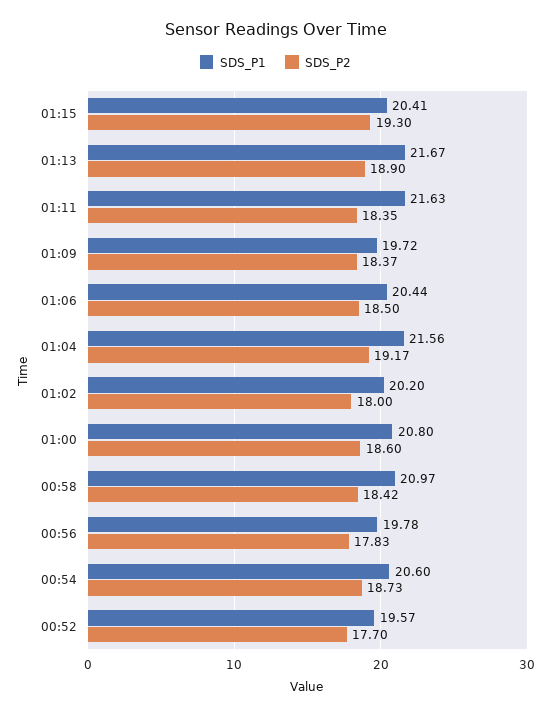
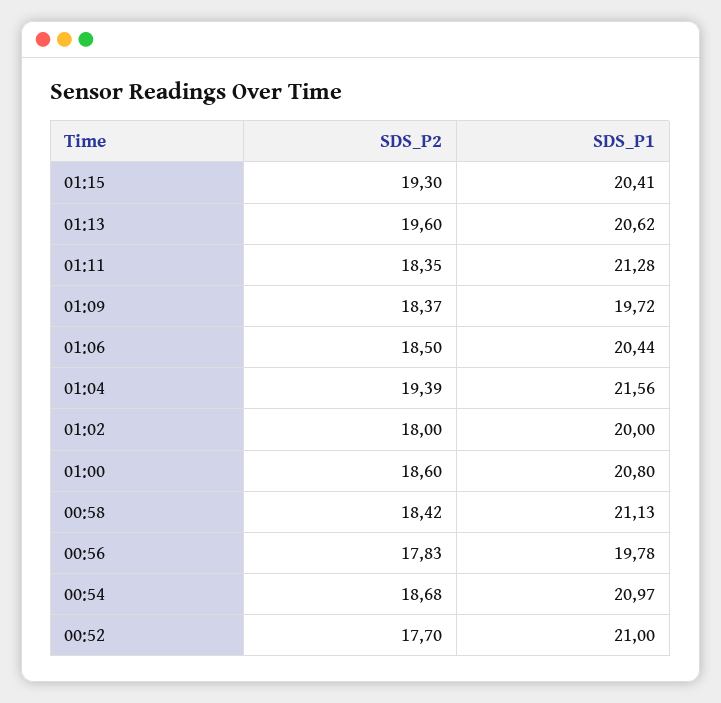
SDS_P1, 01:13: 21.67 -> 20.62
SDS_P2, 01:13: 18.9 -> 19.6
SDS_P1, 01:11: 21.63 -> 21.28
SDS_P2, 01:04: 19.17 -> 19.39
SDS_P1, 01:02: 20.2 -> 20
SDS_P1, 00:58: 20.97 -> 21.13
SDS_P1, 00:54: 20.6 -> 20.97
SDS_P2, 00:54: 18.73 -> 18.68
SDS_P1, 00:52: 19.57 -> 21

